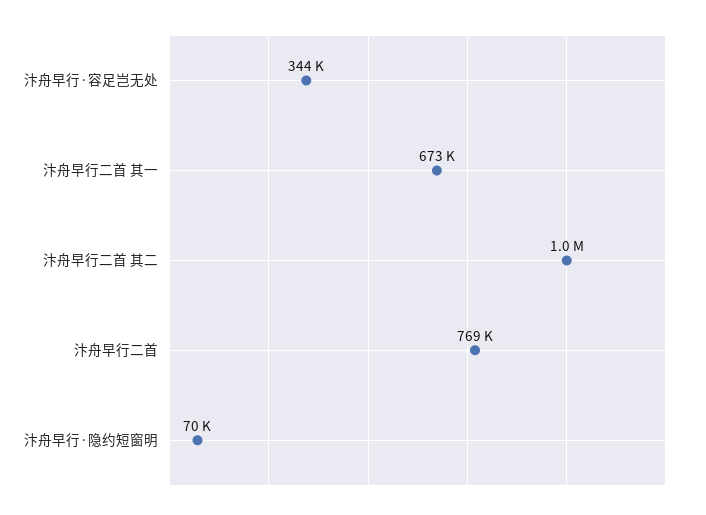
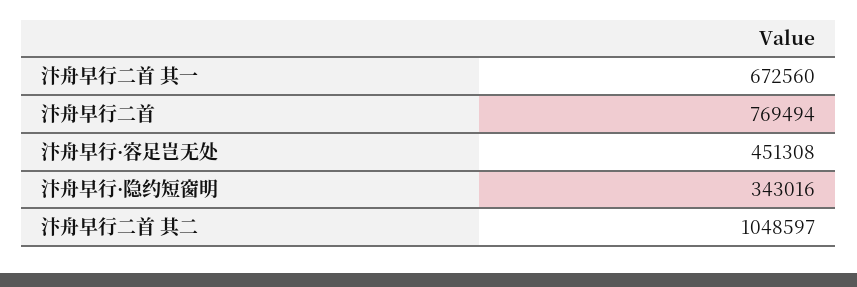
汴舟早行·容足岂无处: 344000 -> 451308
汴舟早行·隐约短窗明: 70000 -> 343016

